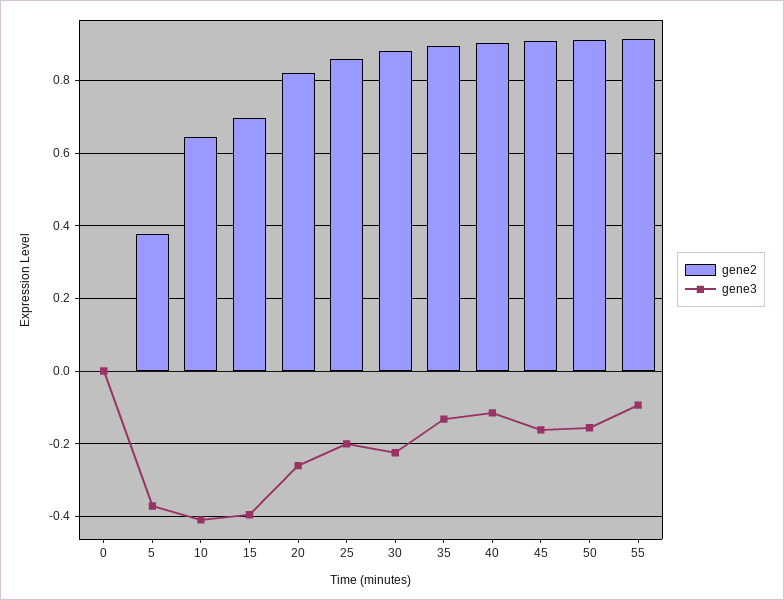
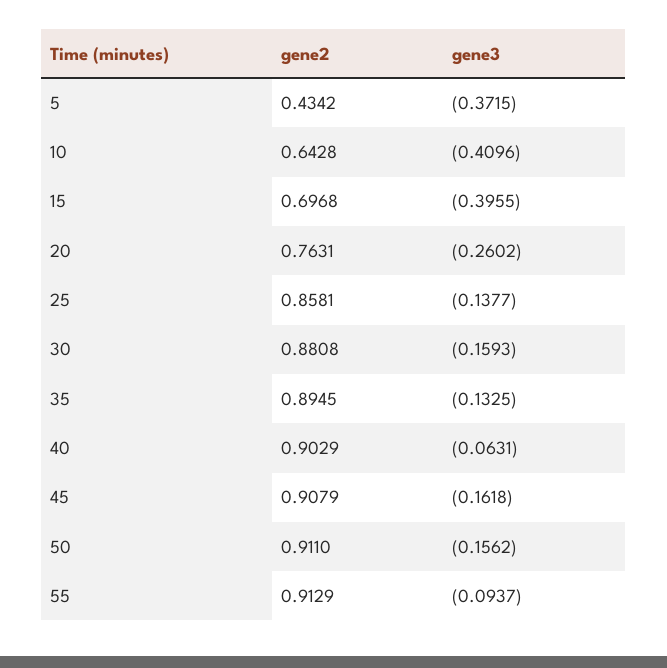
gene2, 0: 0 -> none
gene3, 0: 0 -> none
gene2, 5: 0.38 -> 0.4342
gene2, 20: 0.82 -> 0.7631
gene3, 25: -0.2 -> -0.1377
gene3, 30: -0.22 -> -0.1593
gene3, 40: -0.12 -> -0.0631

